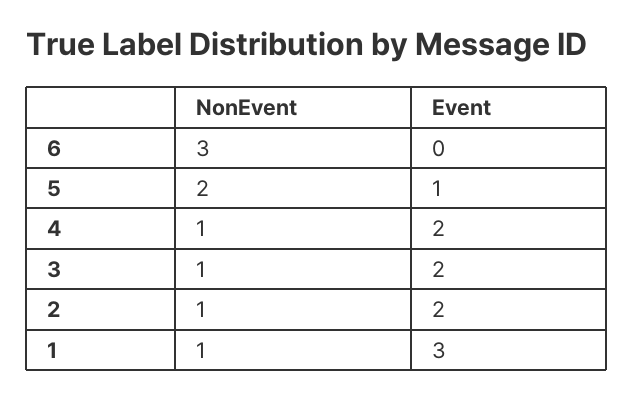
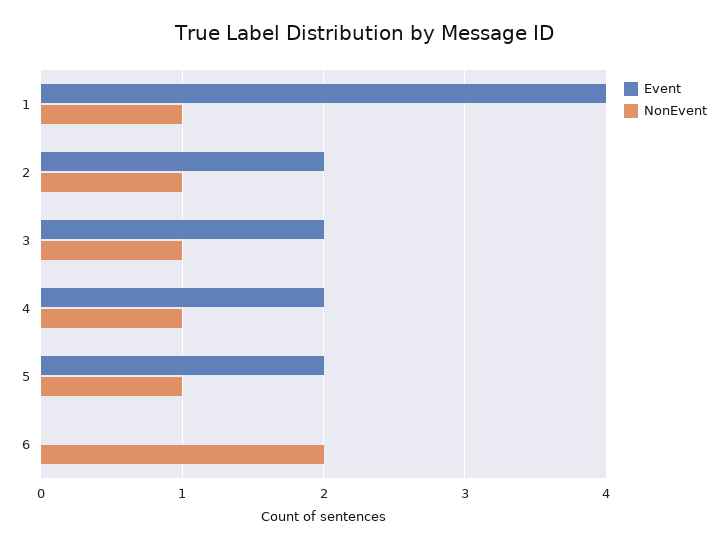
NonEvent, 6: 3 -> 2
NonEvent, 5: 2 -> 1
Event, 5: 1 -> 2
Event, 1: 3 -> 4

